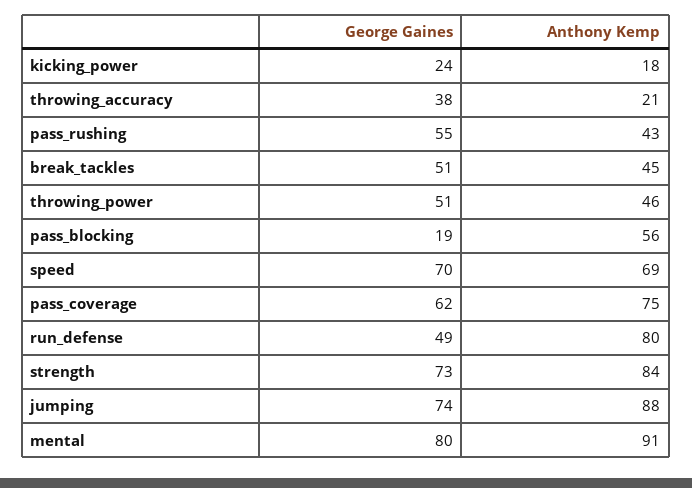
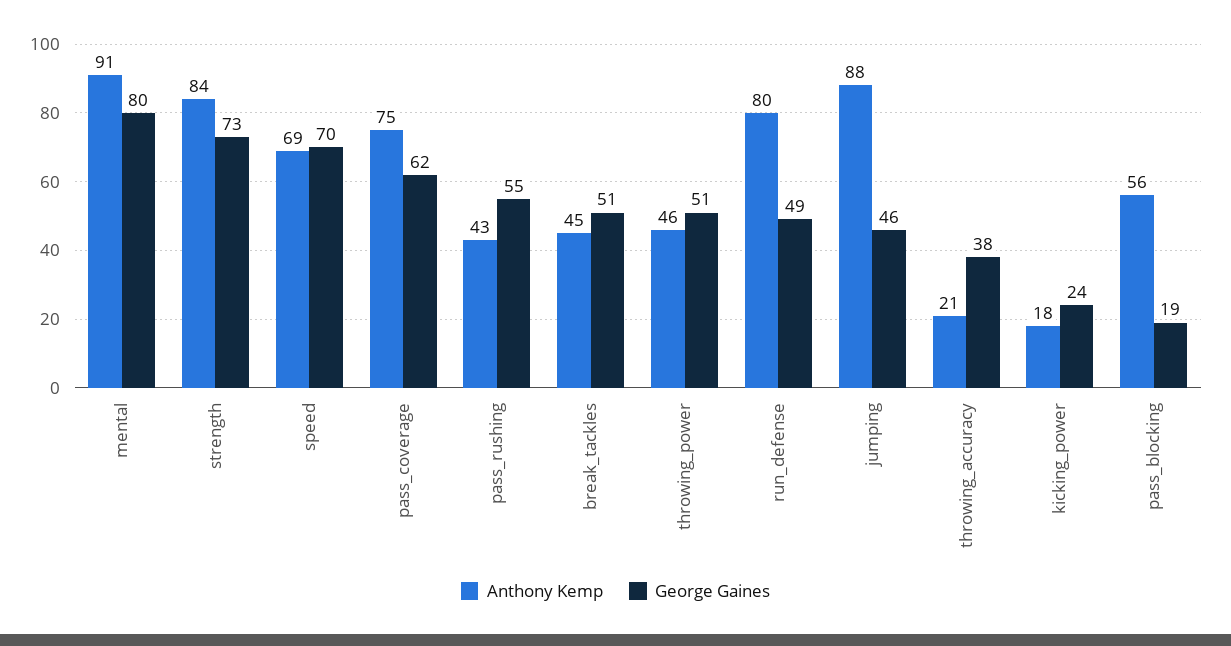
George Gaines, jumping: 74 -> 46

